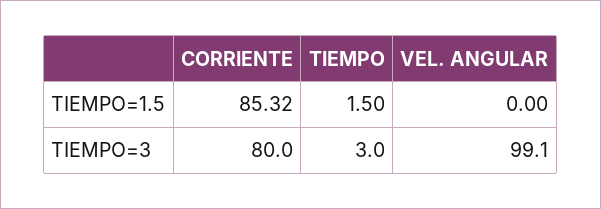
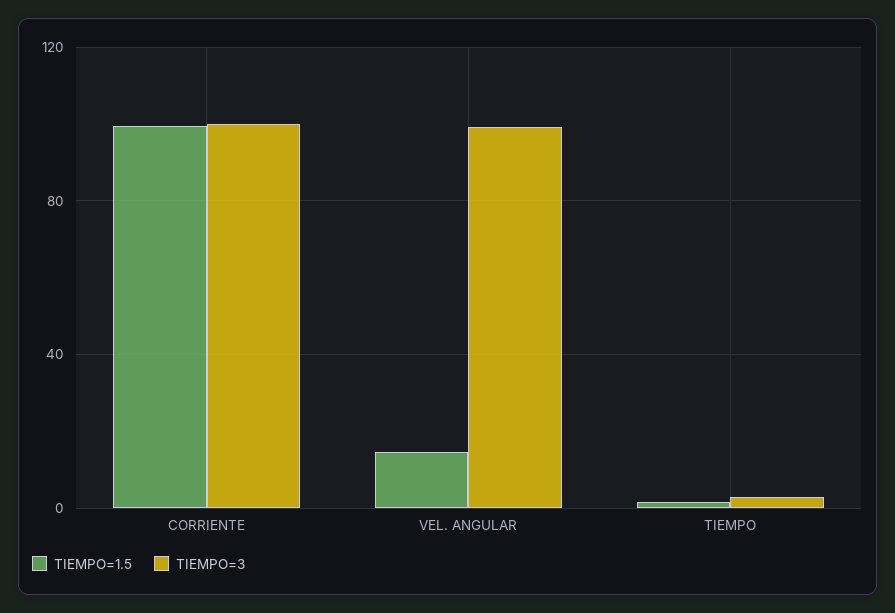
TIEMPO=1.5, CORRIENTE: 85.32 -> 100
TIEMPO=1.5, VEL. ANGULAR: 0 -> 15
TIEMPO=3, CORRIENTE: 80 -> 100

